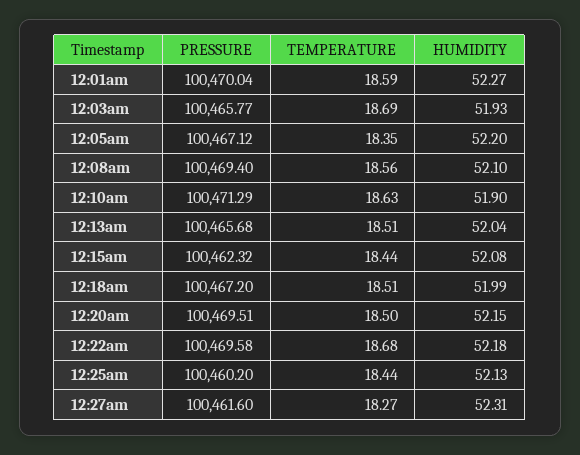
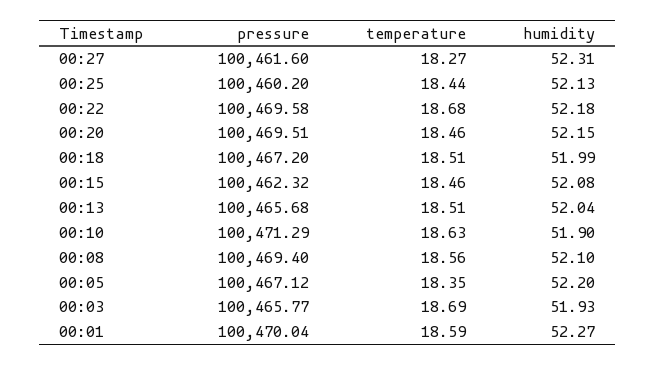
TEMPERATURE, 12:15am: 18.44 -> 18.46
TEMPERATURE, 12:20am: 18.5 -> 18.46

